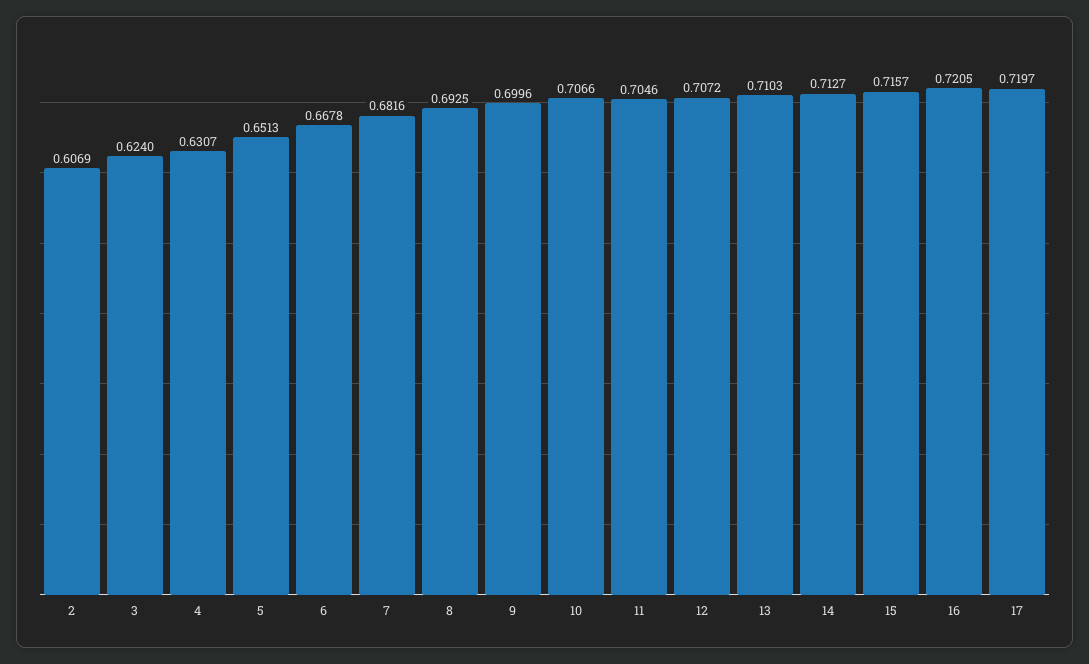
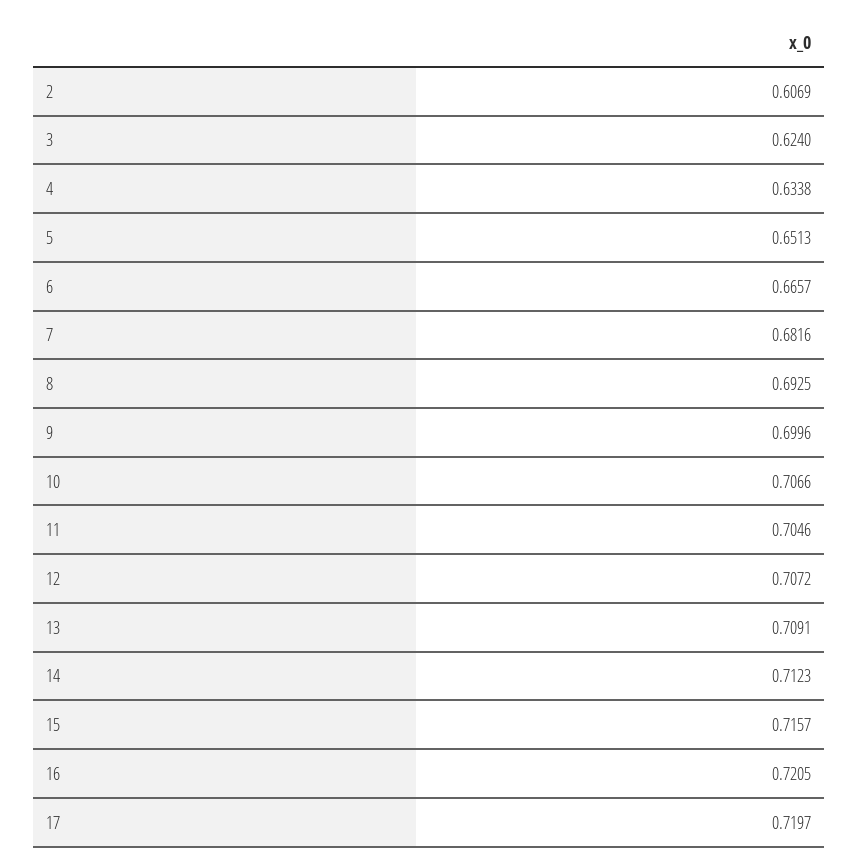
4: 0.6307 -> 0.6338
6: 0.6678 -> 0.6657
13: 0.7103 -> 0.7091
14: 0.7127 -> 0.7123

